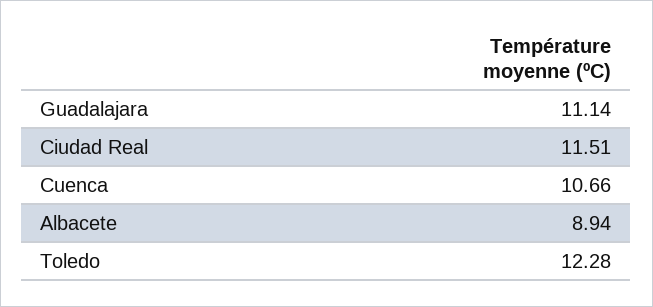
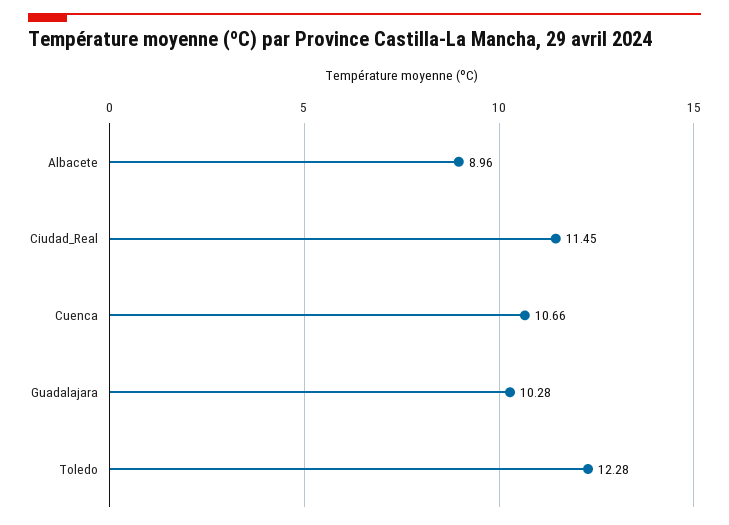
Guadalajara: 11.14 -> 10.28
Ciudad Real: 11.51 -> 11.45
Albacete: 8.94 -> 8.96

